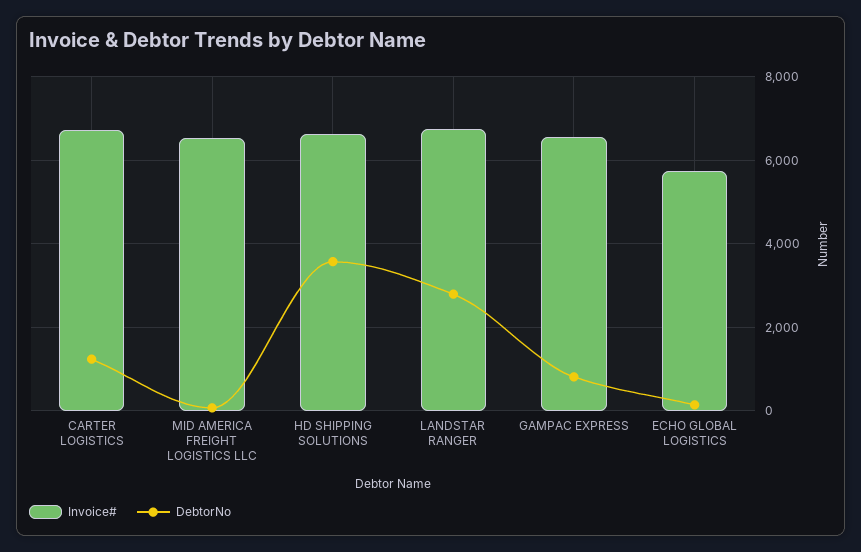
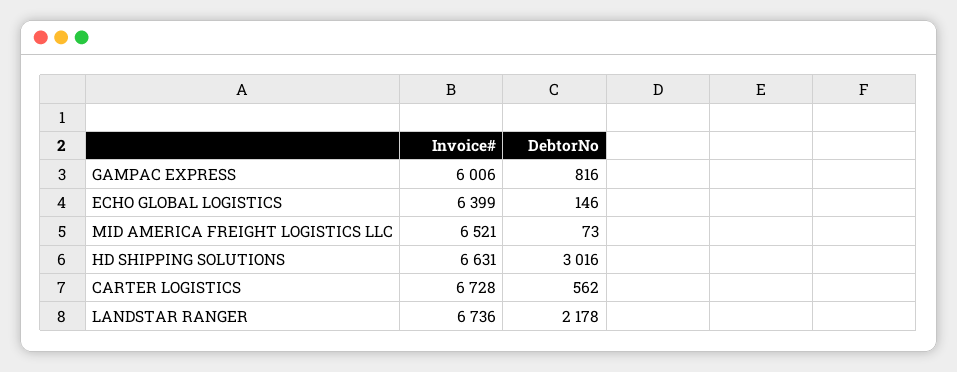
DebtorNo, CARTER LOGISTICS: 1200 -> 562
DebtorNo, HD SHIPPING SOLUTIONS: 3600 -> 3016
DebtorNo, LANDSTAR RANGER: 2800 -> 2178
Invoice#, GAMPAC EXPRESS: 6600 -> 6006
Invoice#, ECHO GLOBAL LOGISTICS: 5800 -> 6399

